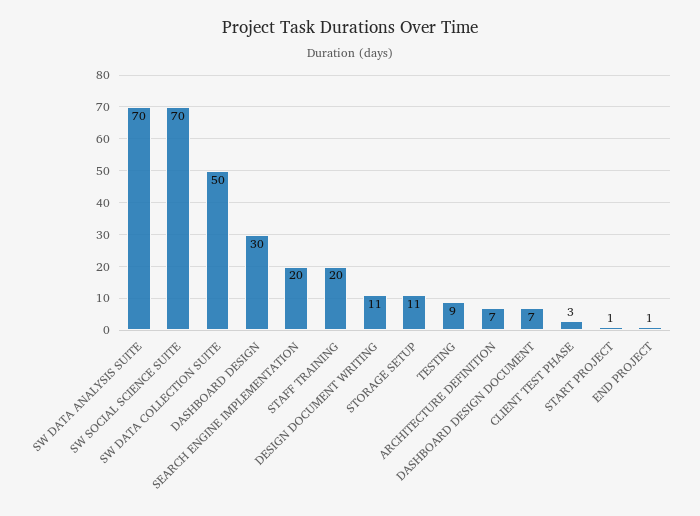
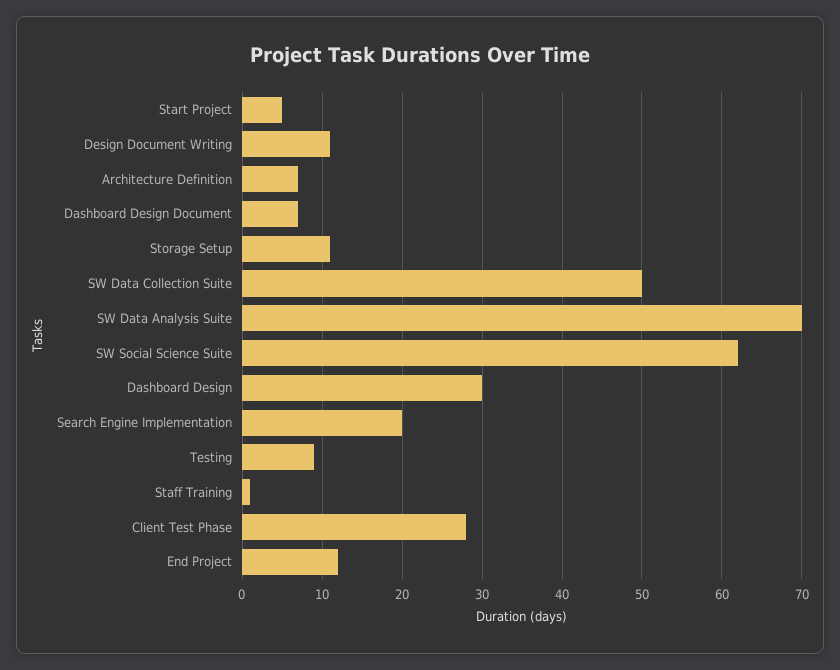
SW SOCIAL SCIENCE SUITE: 70 -> 62
STAFF TRAINING: 20 -> 1
CLIENT TEST PHASE: 3 -> 28
START PROJECT: 1 -> 5
END PROJECT: 1 -> 12

